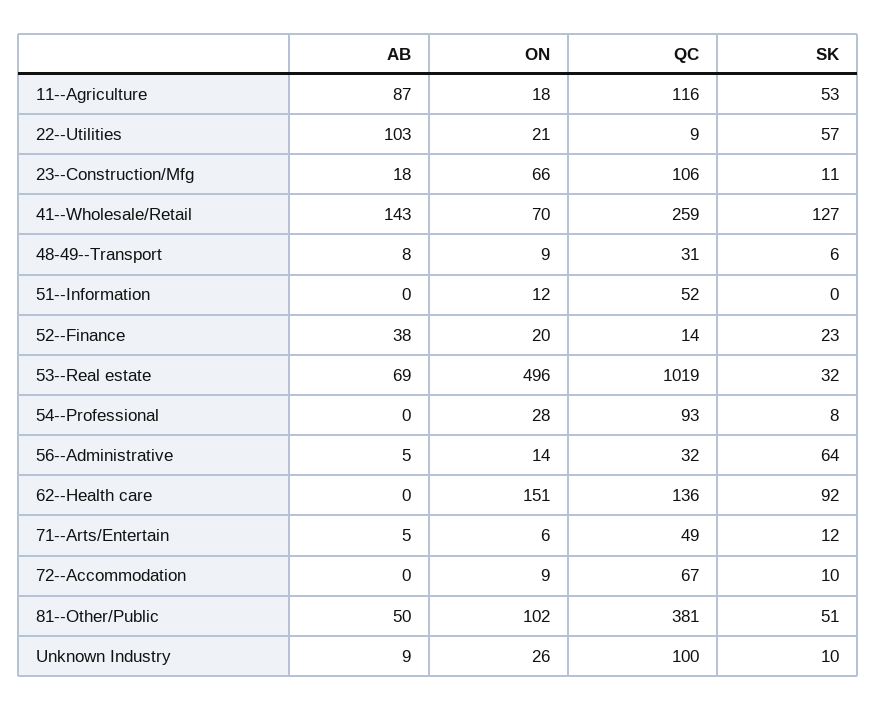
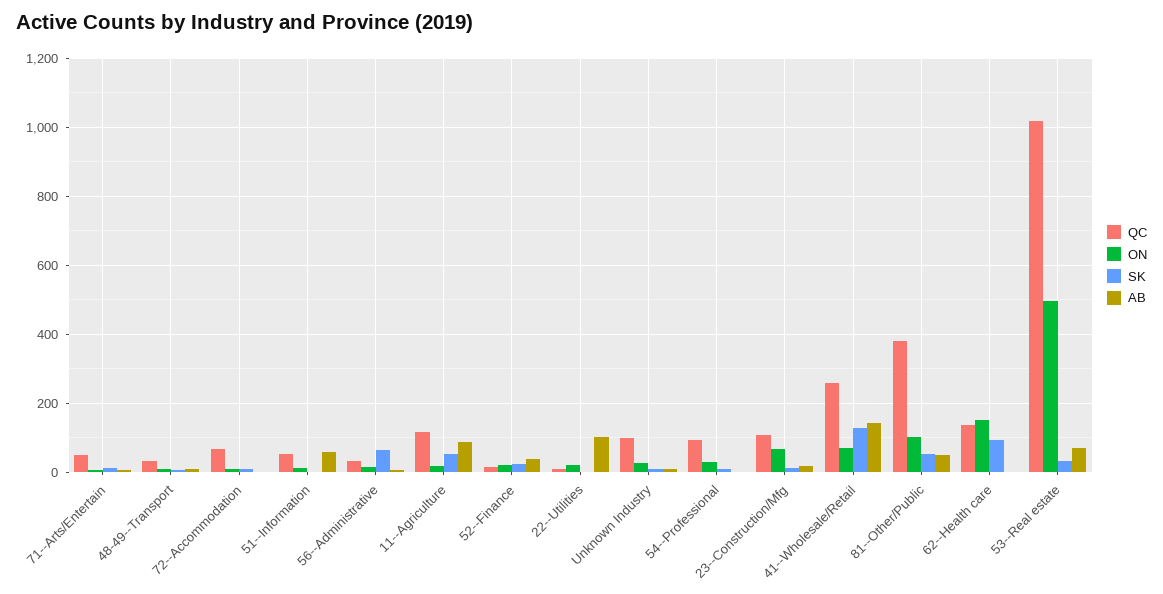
SK, 22--Utilities: 57 -> 0
AB, 51--Information: 0 -> 60

